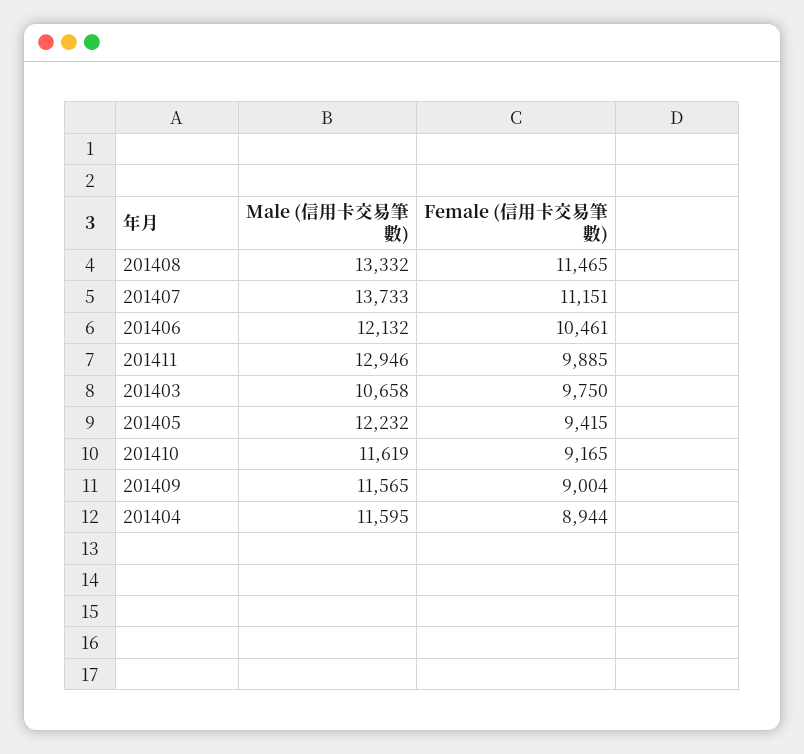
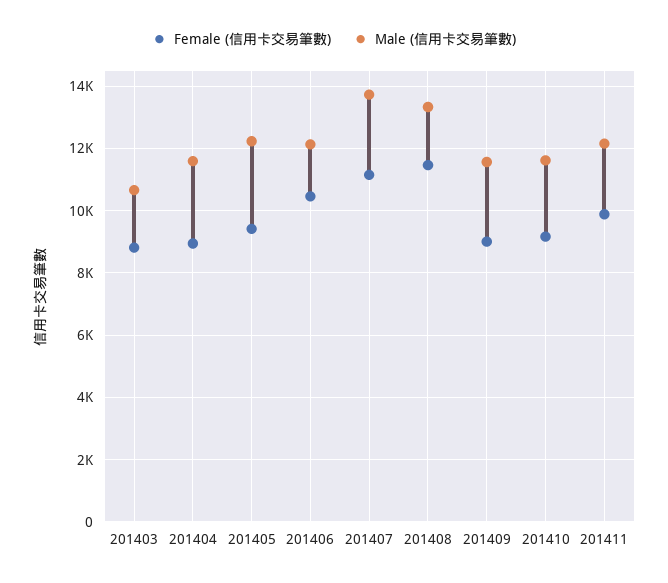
Male (信用卡交易筆數), 201411: 12946 -> 12200
Female (信用卡交易筆數), 201403: 9750 -> 8800

